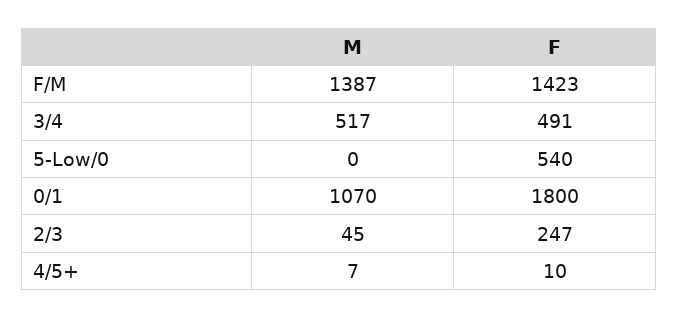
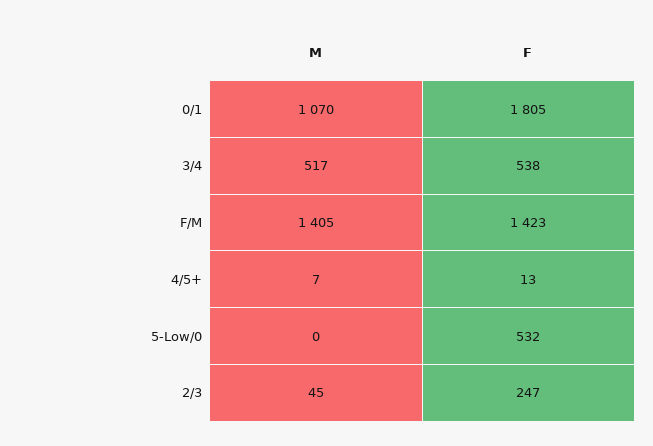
M, F/M: 1387 -> 1405
F, 3/4: 491 -> 538
F, 5-Low/0: 540 -> 532
F, 0/1: 1800 -> 1805
F, 4/5+: 10 -> 13

